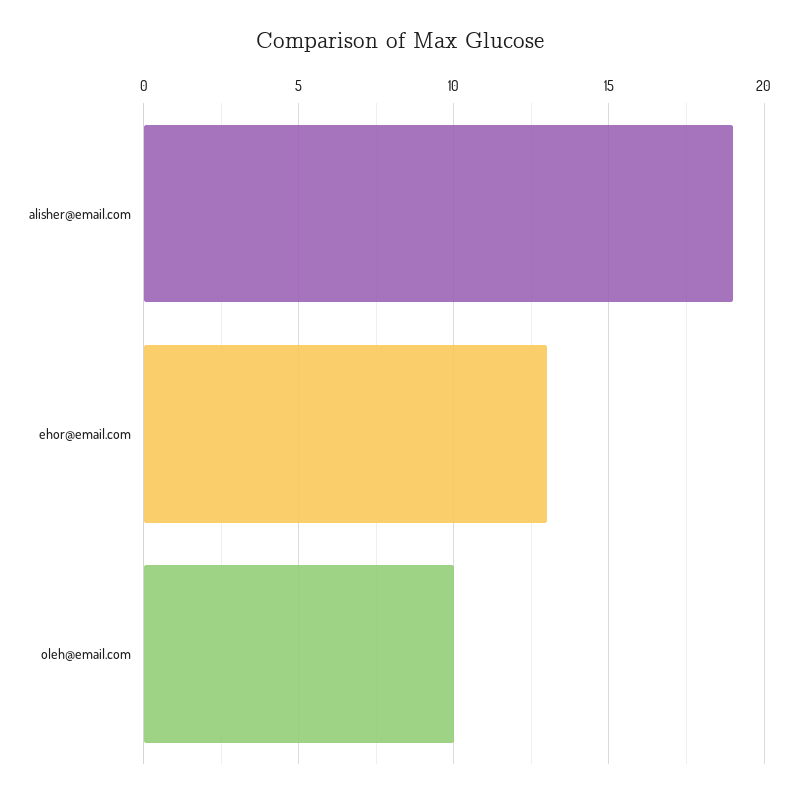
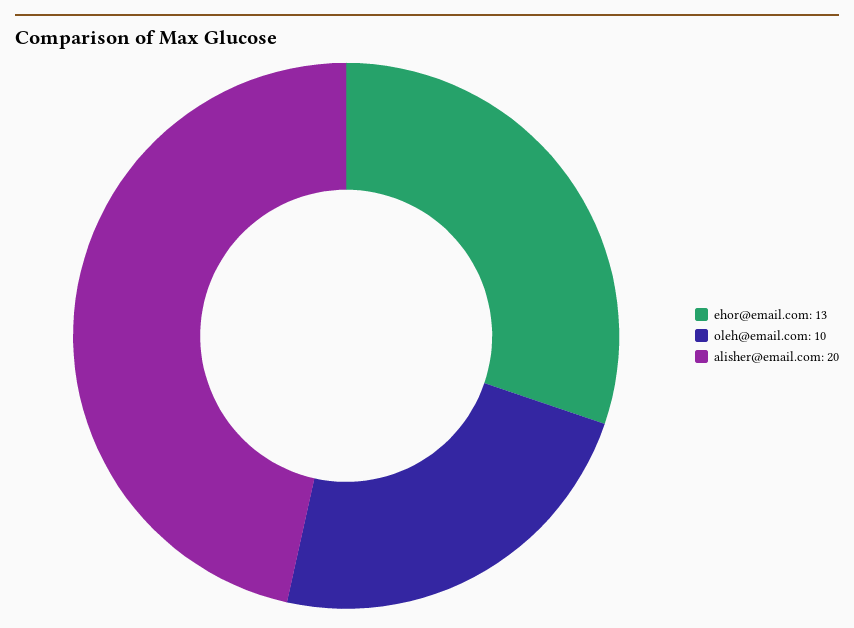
alisher@email.com: 19 -> 20

